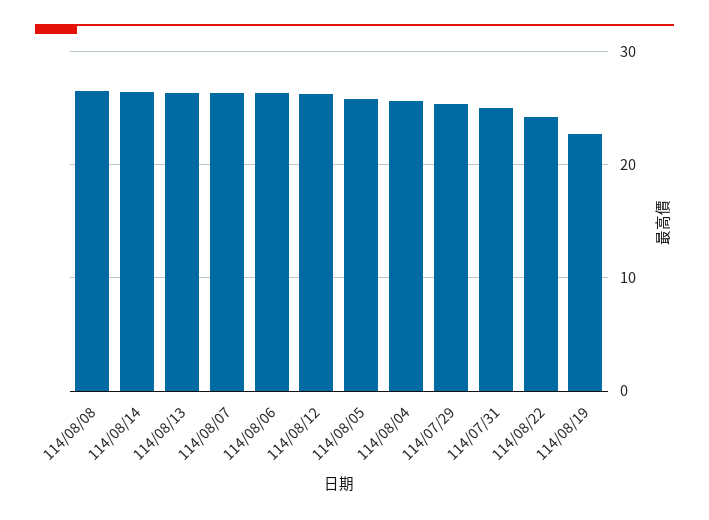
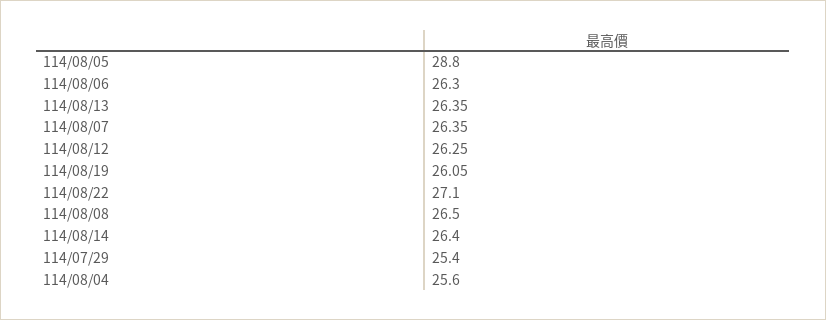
114/08/05: 26 -> 28.8
114/07/31: 25 -> none
114/08/22: 24 -> 27.1
114/08/19: 23 -> 26.05

